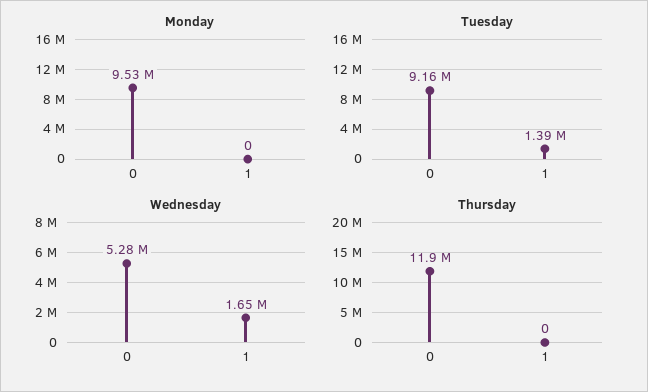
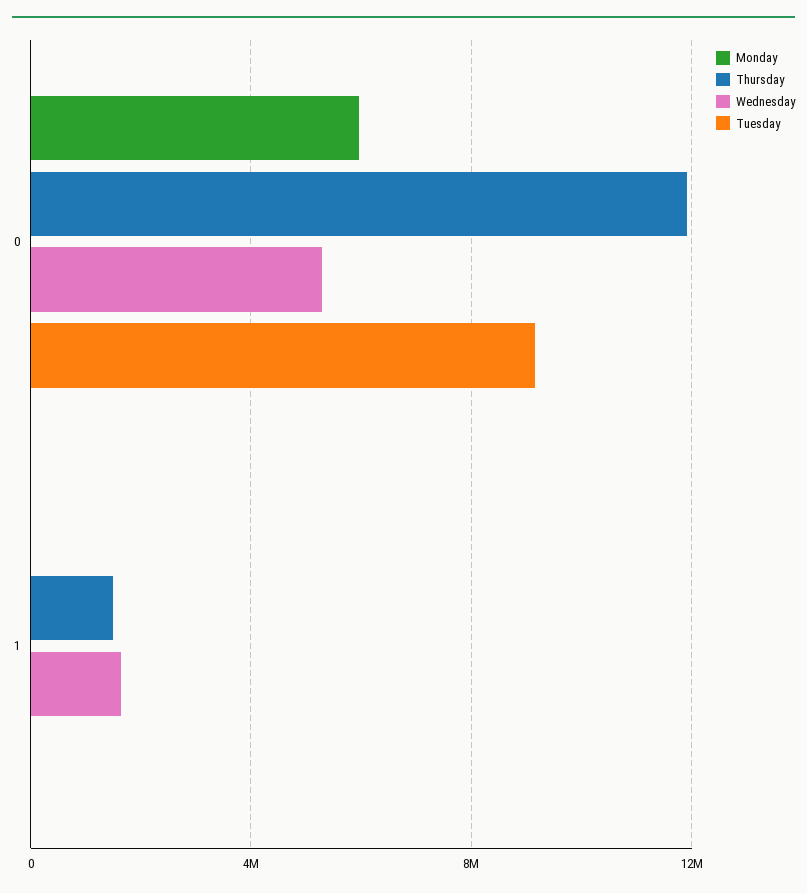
Monday, 0: 9530000 -> 6000000
Tuesday, 1: 1390000 -> 0
Thursday, 1: 0 -> 1500000

